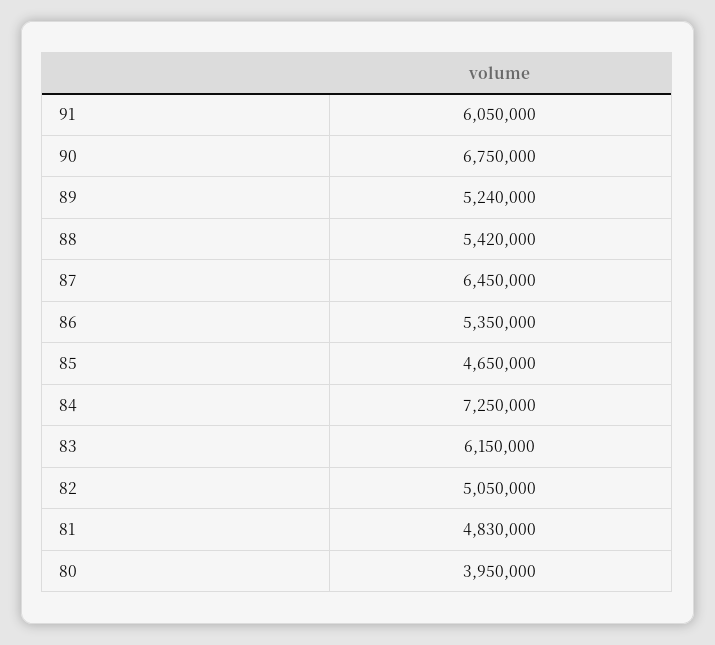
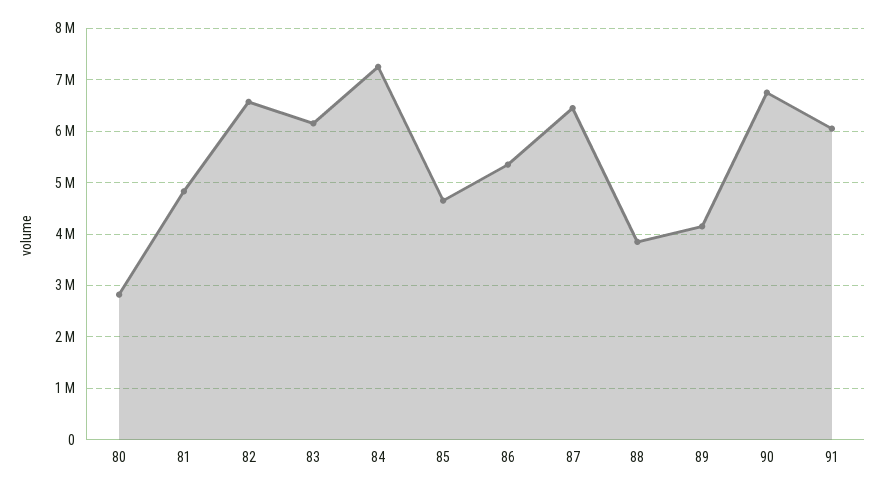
89: 5240000 -> 4200000
88: 5420000 -> 3800000
82: 5050000 -> 6600000
80: 3950000 -> 2800000

